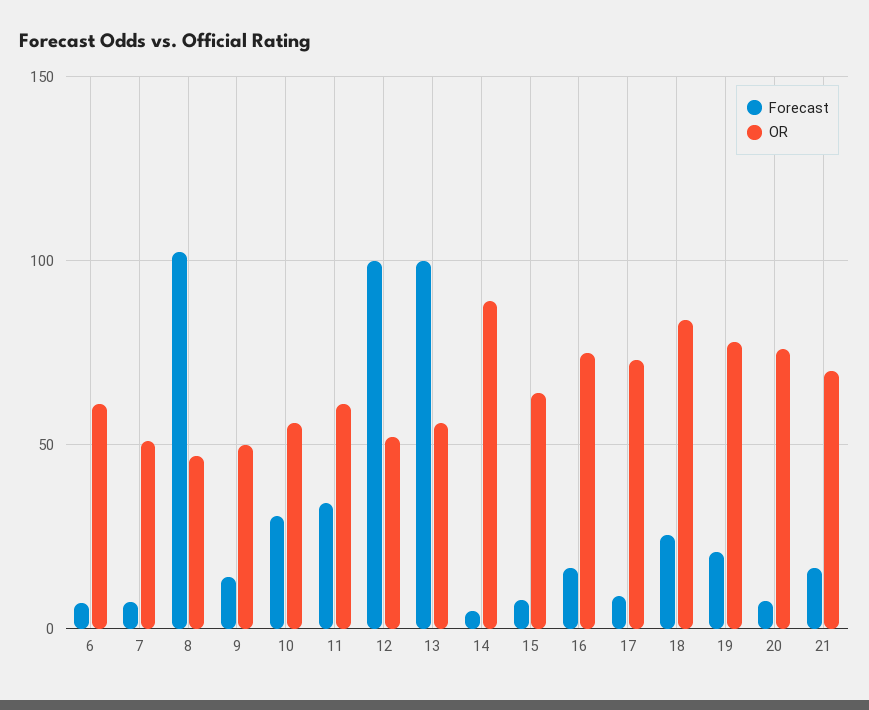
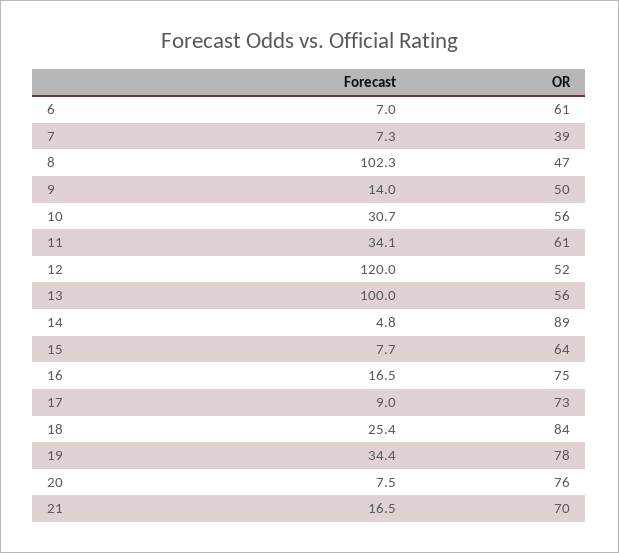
OR, 7: 50 -> 39
Forecast, 12: 100 -> 120
Forecast, 19: 20 -> 34.4

